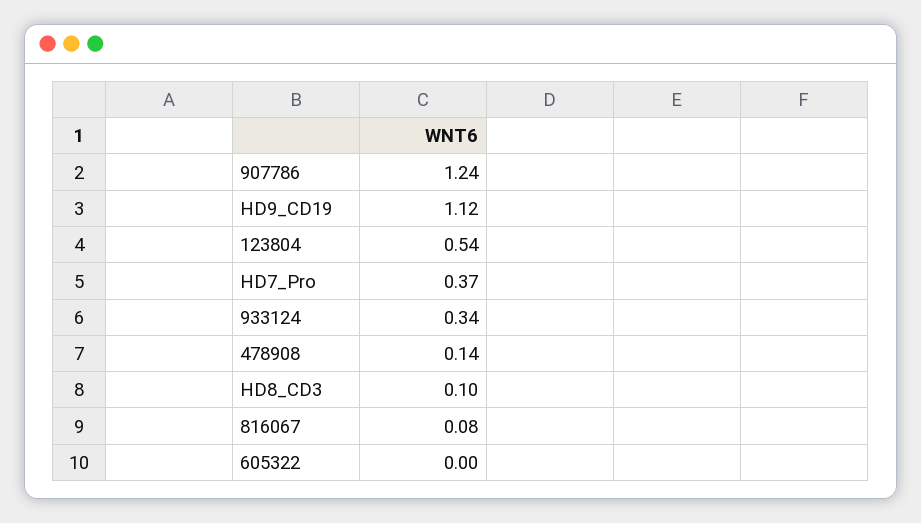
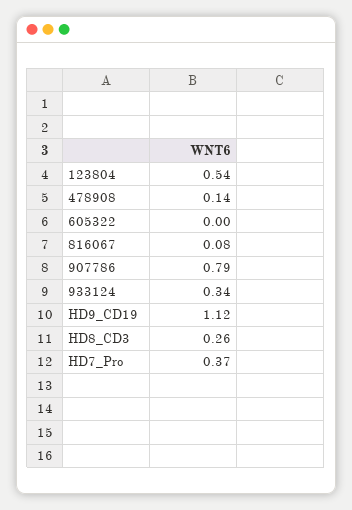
907786: 1.24 -> 0.79
HD8_CD3: 0.1 -> 0.26

